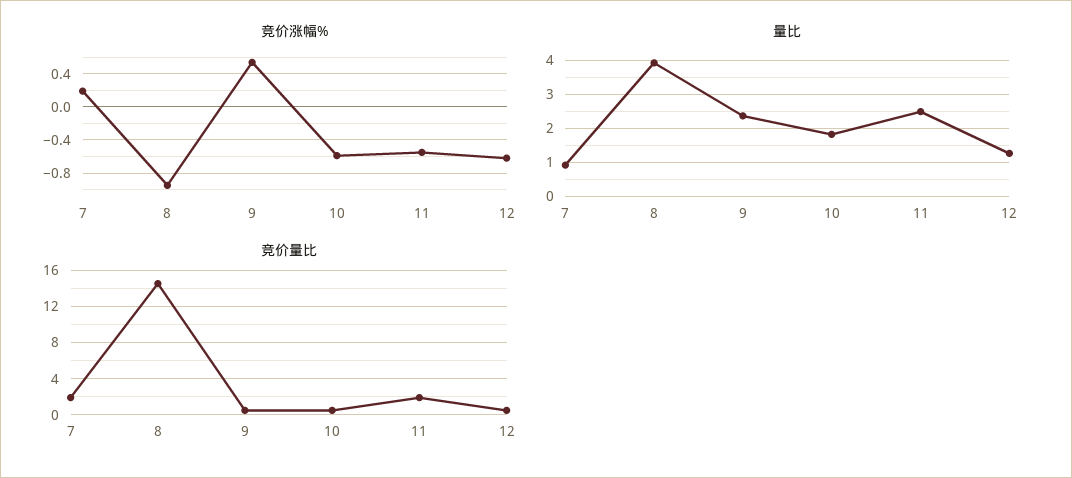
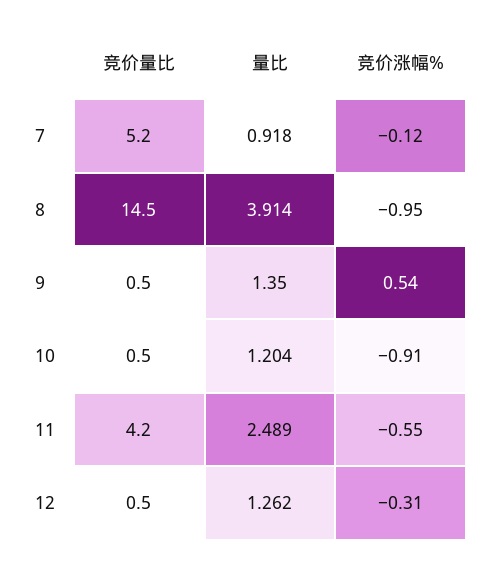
竞价涨幅%, 7: 0.2 -> -0.12
竞价涨幅%, 10: -0.6 -> -0.91
竞价涨幅%, 12: -0.6 -> -0.31
量比, 9: 2.4 -> 1.35
量比, 10: 1.8 -> 1.204
竞价量比, 7: 2 -> 5.2
竞价量比, 11: 2 -> 4.2

